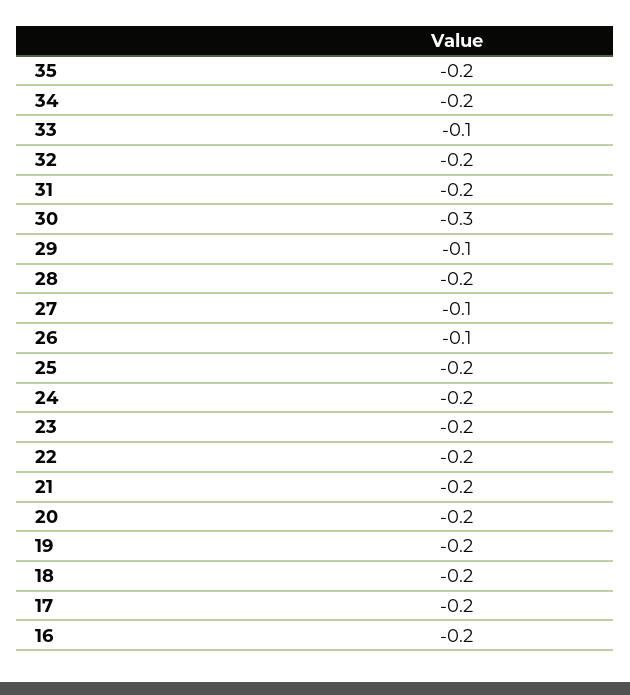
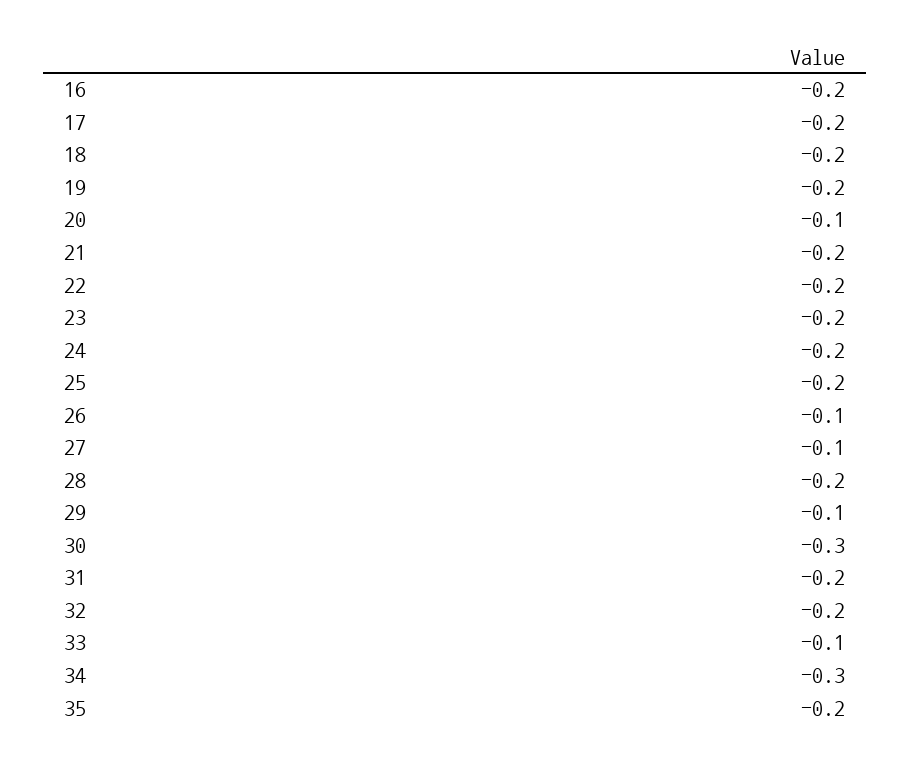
34: -0.2 -> -0.3
20: -0.2 -> -0.1

